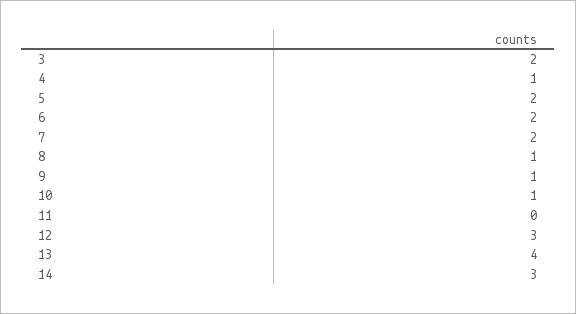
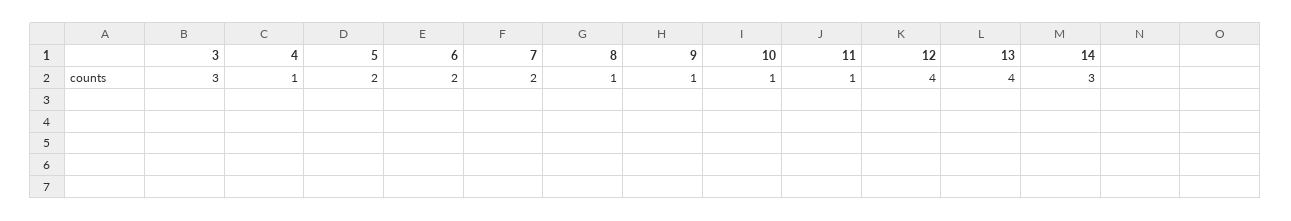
3: 2 -> 3
11: 0 -> 1
12: 3 -> 4

